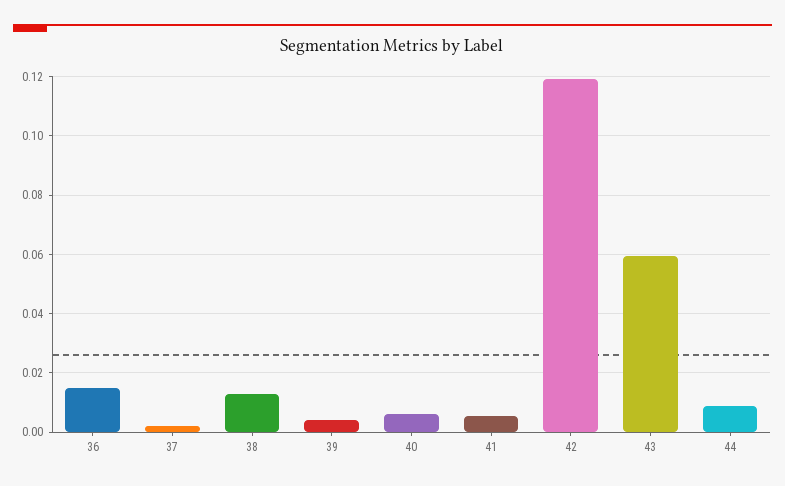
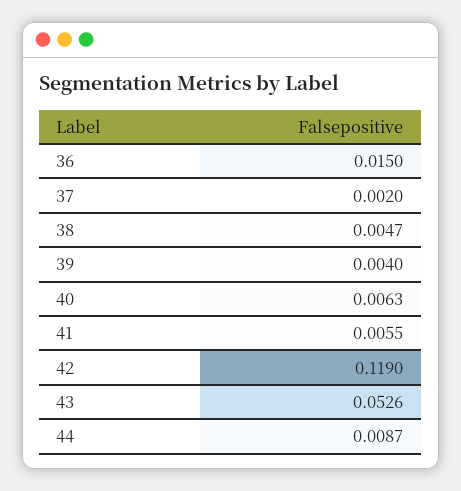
38: 0.0125 -> 0.0047
43: 0.06 -> 0.0526

